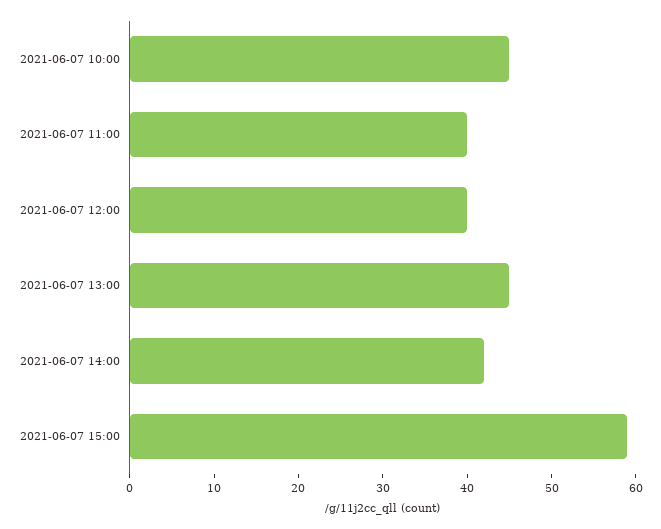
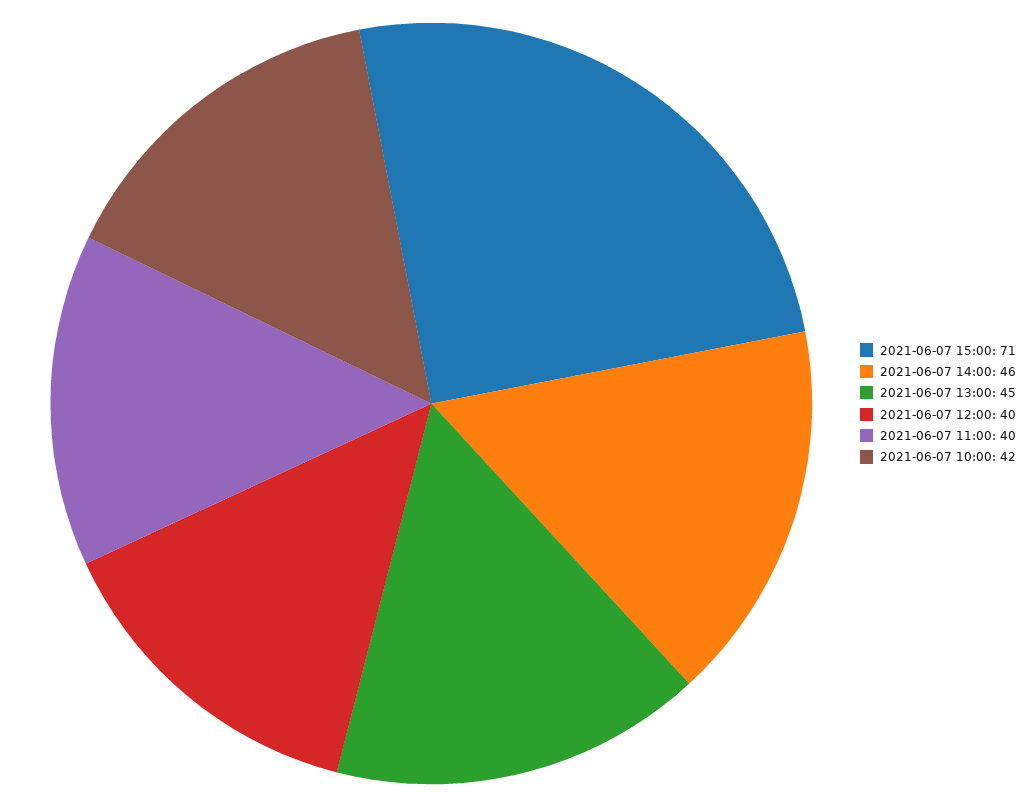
2021-06-07 10:00: 45 -> 42
2021-06-07 14:00: 42 -> 46
2021-06-07 15:00: 59 -> 71

